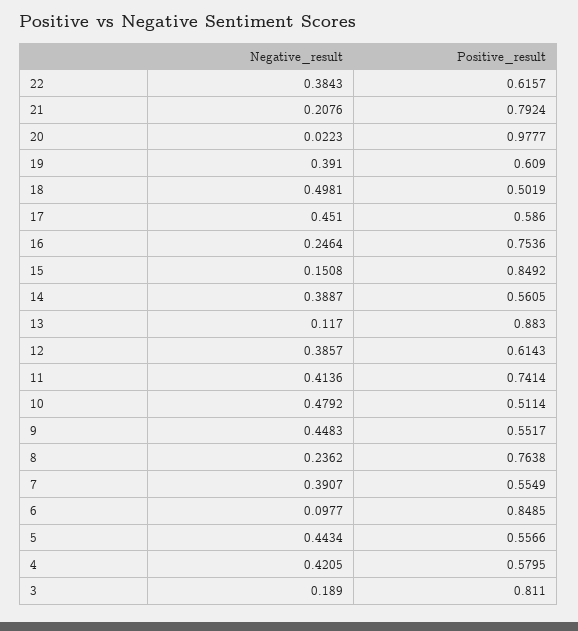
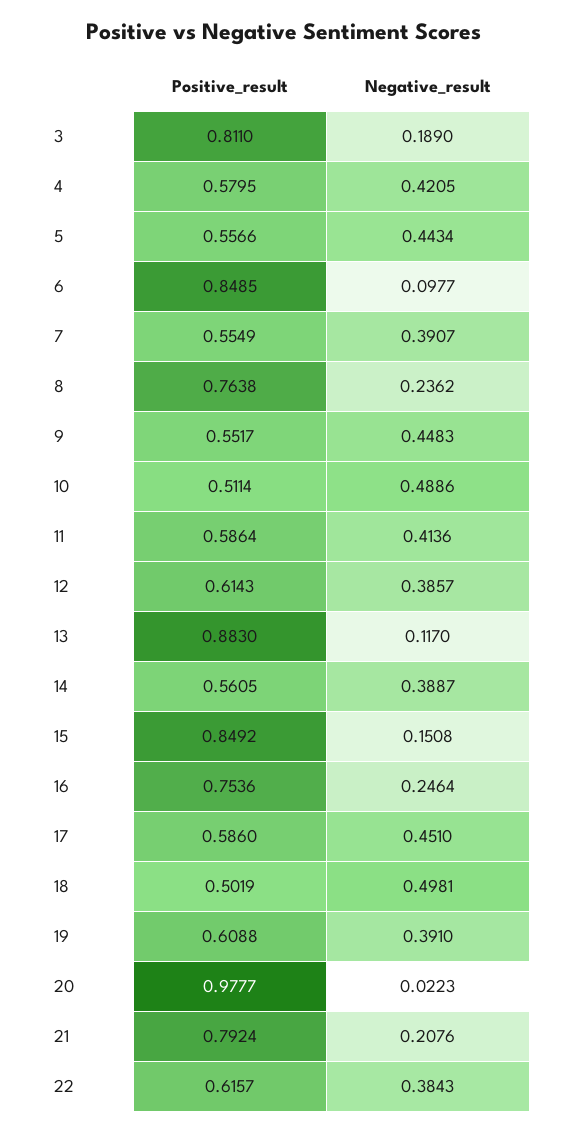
Positive_result, 19: 0.609 -> 0.6088
Positive_result, 11: 0.7414 -> 0.5864
Negative_result, 10: 0.4792 -> 0.4886

